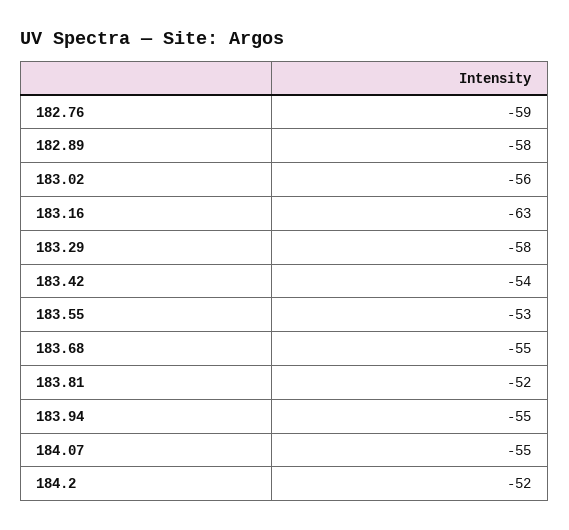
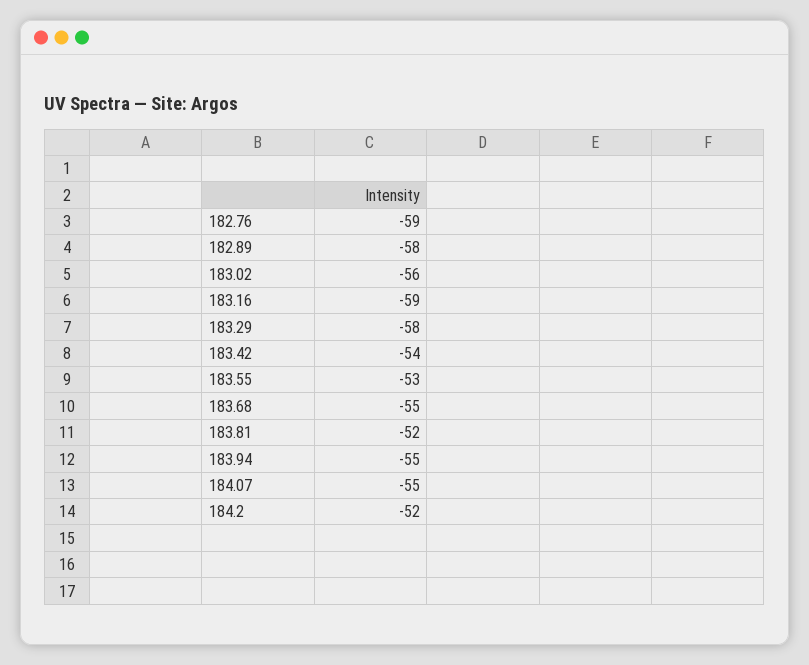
183.16: -63 -> -59

